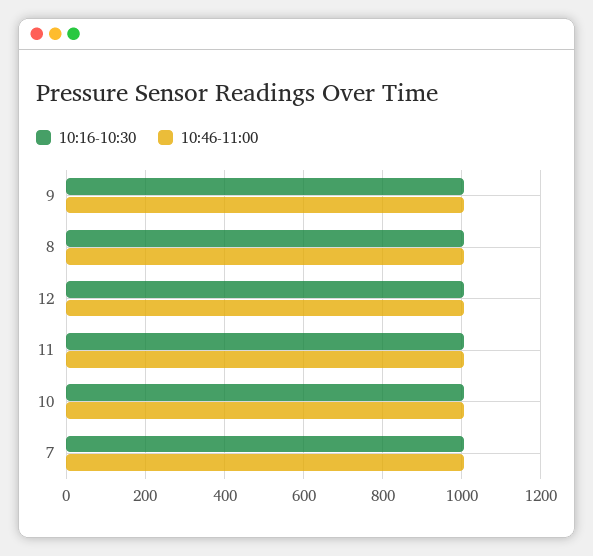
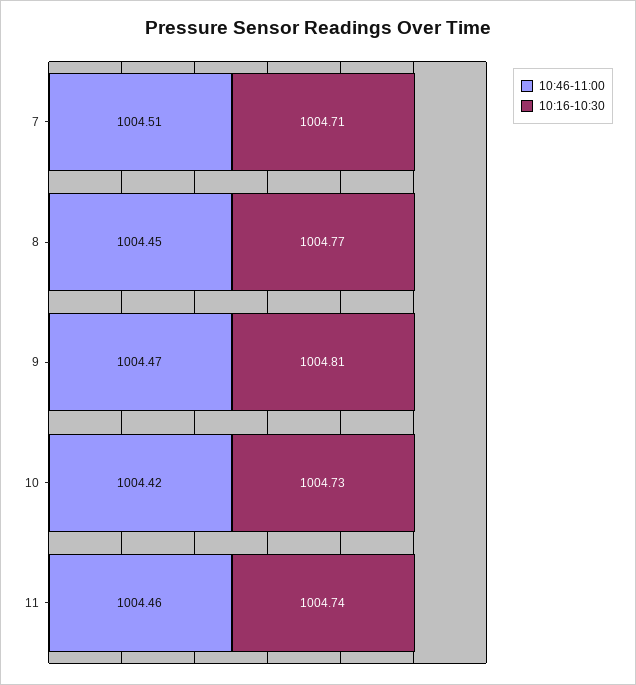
10:16-10:30, 12: 1000 -> none
10:46-11:00, 12: 1000 -> none

